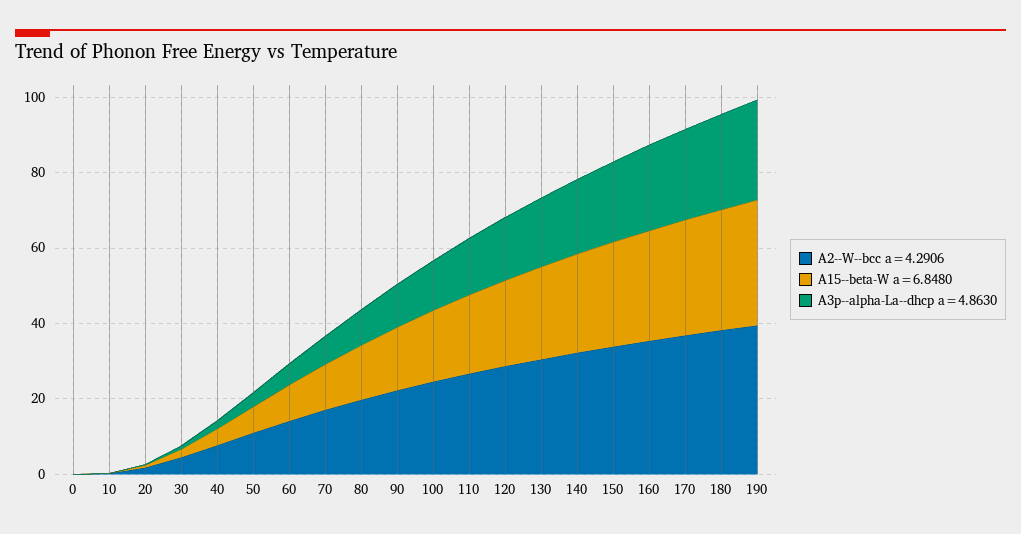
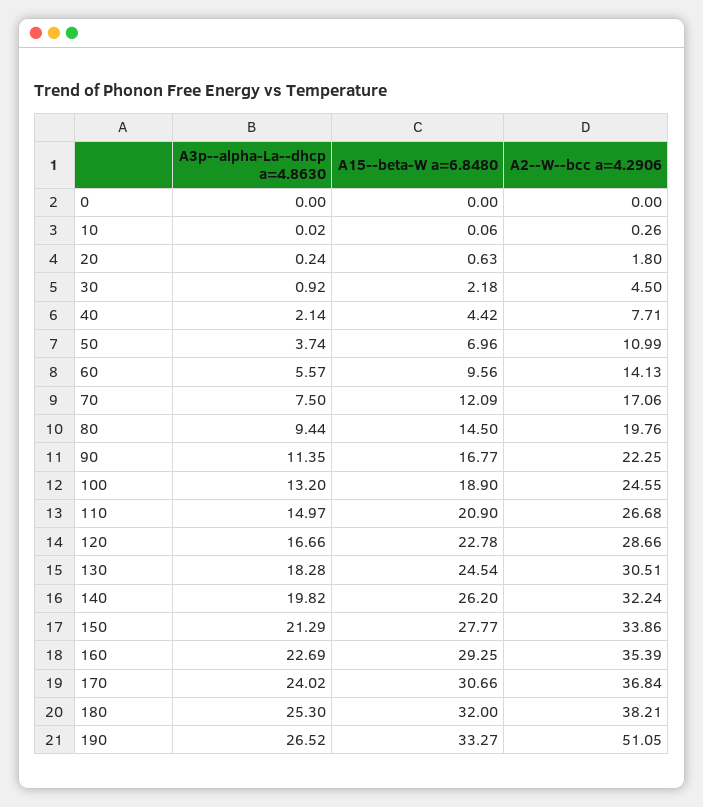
A2--W--bcc a=4.2906, 190: 40 -> 51.05

